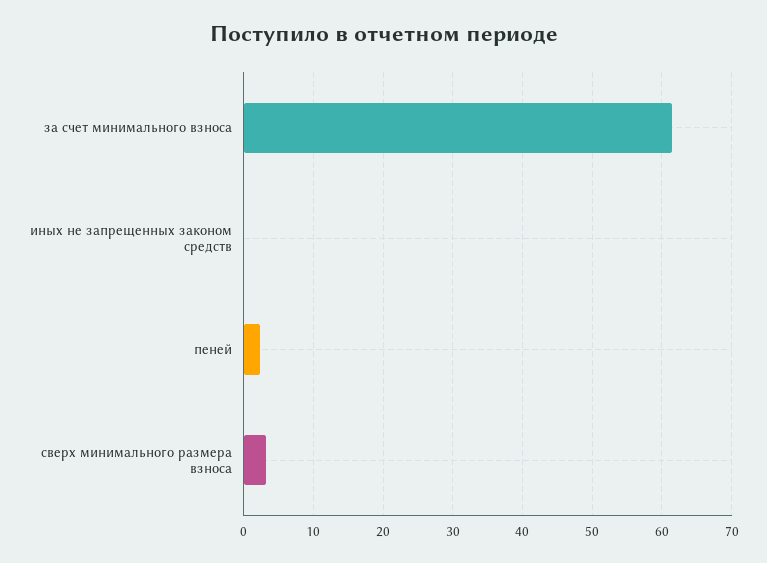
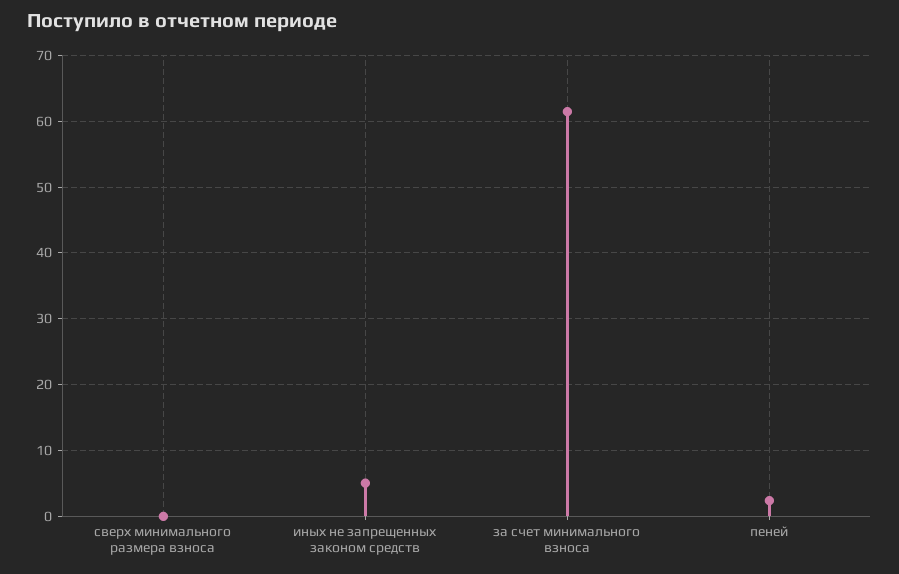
иных не запрещенных законом средств: 0 -> 5
сверх минимального размера взноса: 3 -> 0

